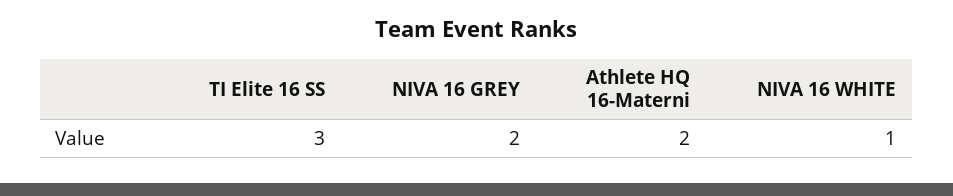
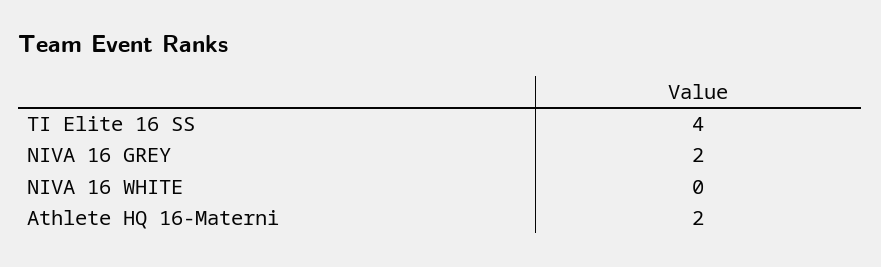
TI Elite 16 SS: 3 -> 4
NIVA 16 WHITE: 1 -> 0

